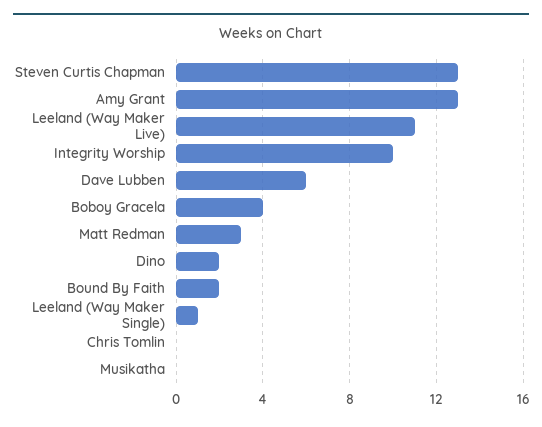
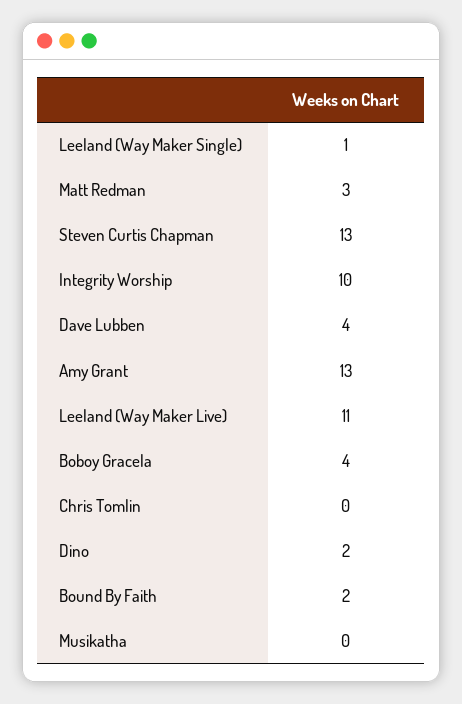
Dave Lubben: 6 -> 4

